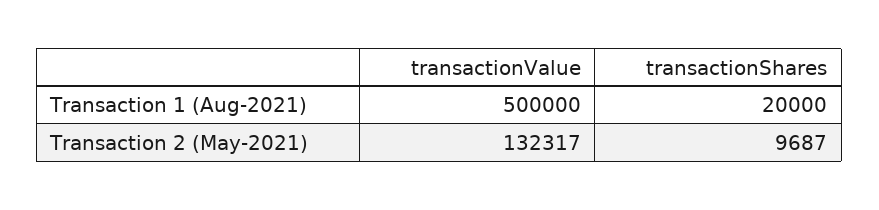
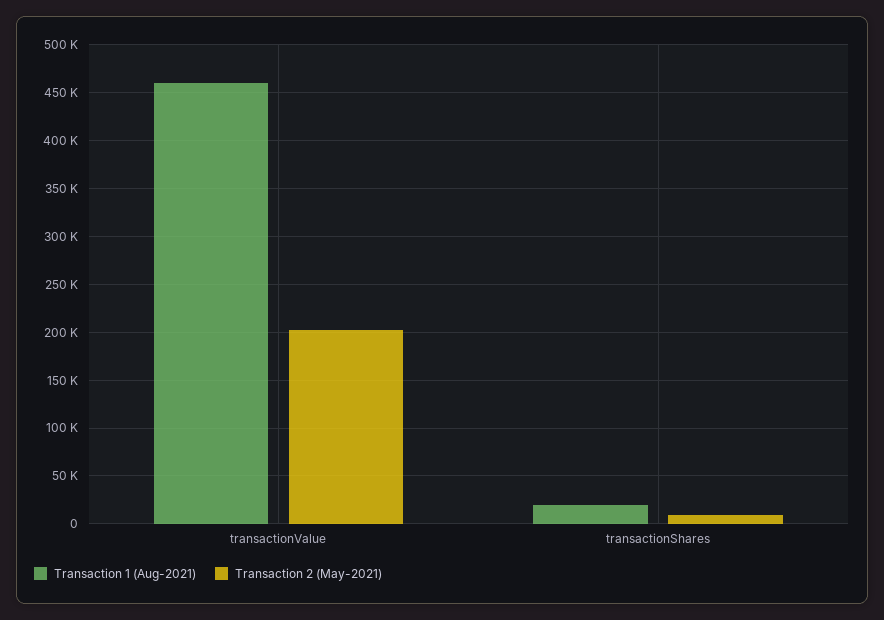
Transaction 1 (Aug-2021), transactionValue: 500000 -> 460000
Transaction 2 (May-2021), transactionValue: 132317 -> 200000

